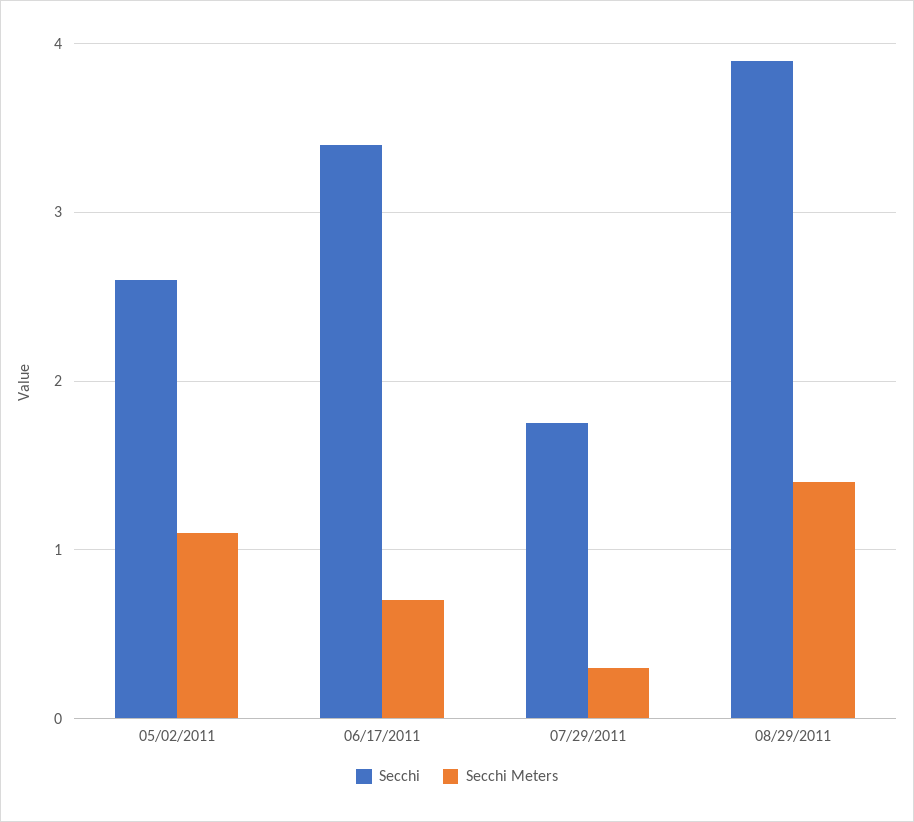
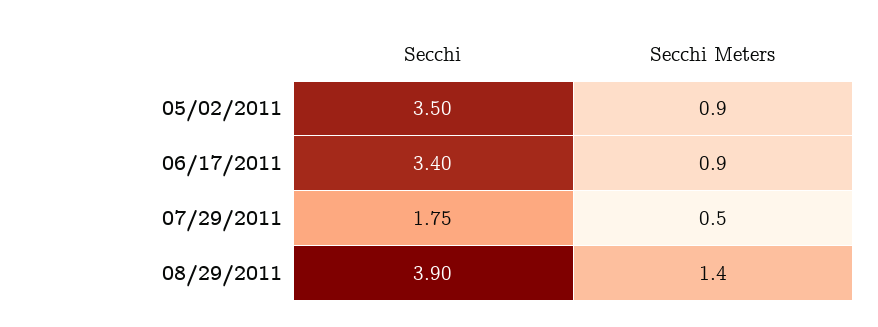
Secchi, 05/02/2011: 2.6 -> 3.5
Secchi Meters, 05/02/2011: 1.1 -> 0.9
Secchi Meters, 06/17/2011: 0.7 -> 0.9
Secchi Meters, 07/29/2011: 0.3 -> 0.5

